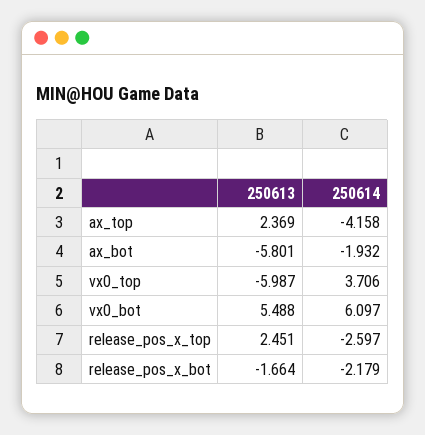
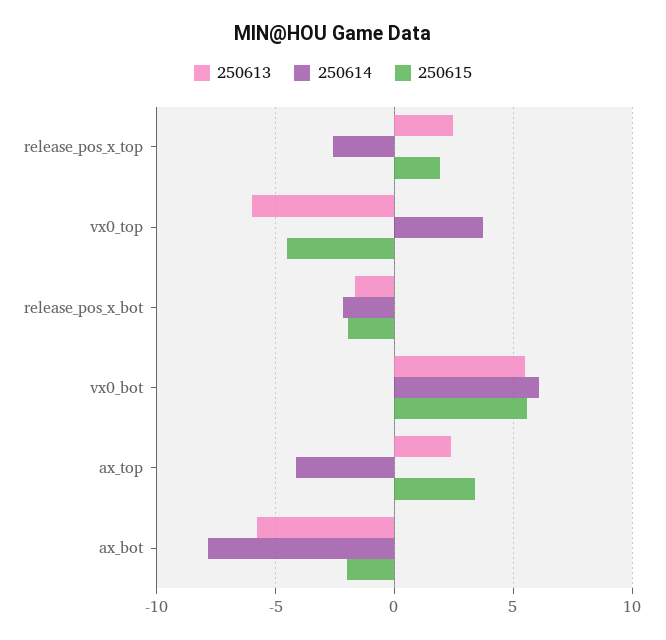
250614, ax_bot: -1.932 -> -8
250615, release_pos_x_top: none -> 2
250615, vx0_top: none -> -4.5
250615, release_pos_x_bot: none -> -2
250615, vx0_bot: none -> 5.5
250615, ax_top: none -> 3.5
250615, ax_bot: none -> -2

